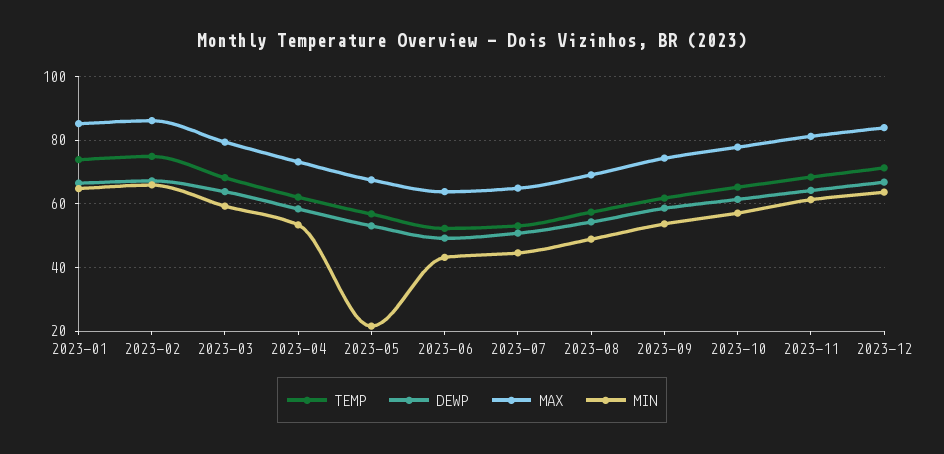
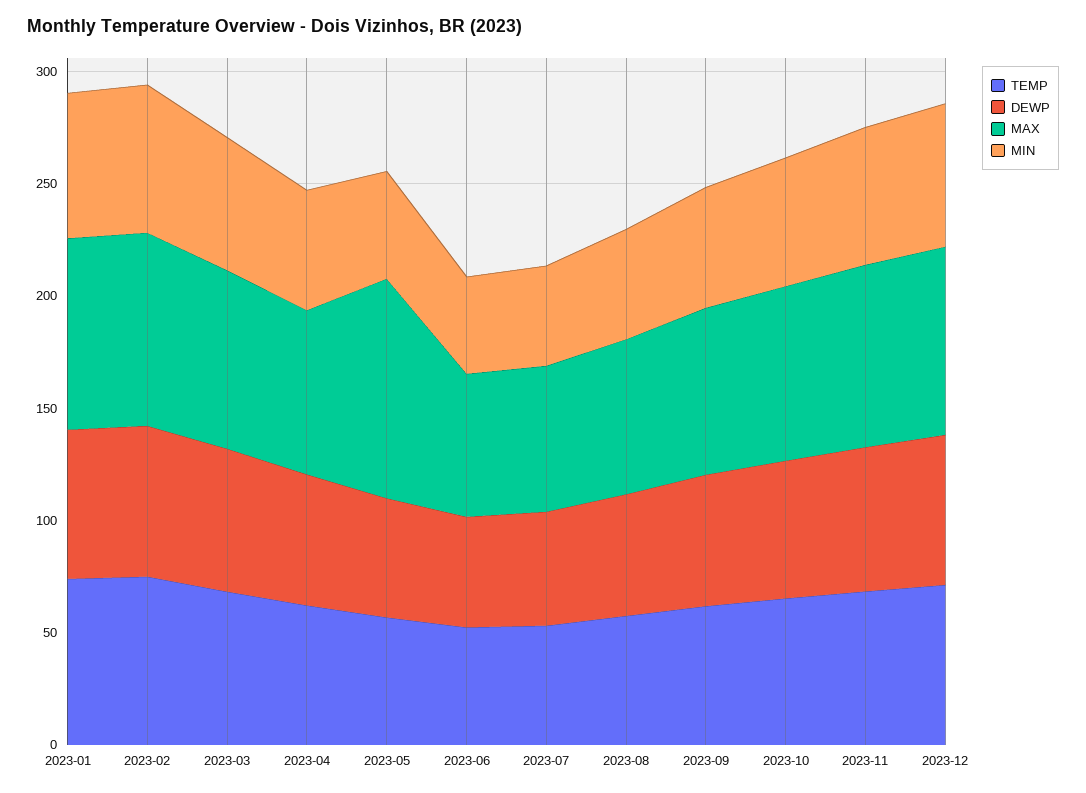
MAX, 2023-05: 68 -> 100
MIN, 2023-05: 22 -> 50

